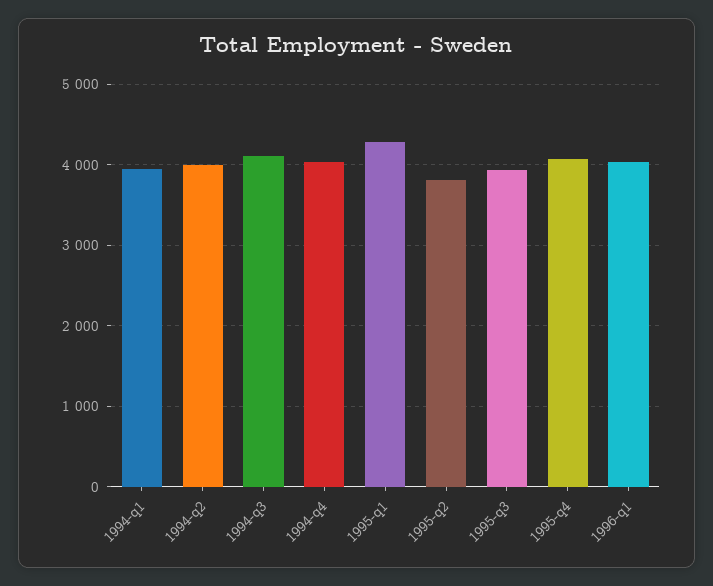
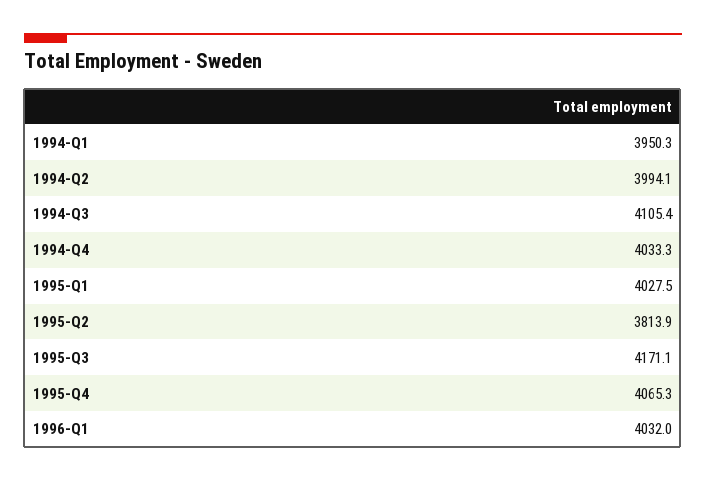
1995-q1: 4300 -> 4027.5
1995-q3: 3900 -> 4171.1

